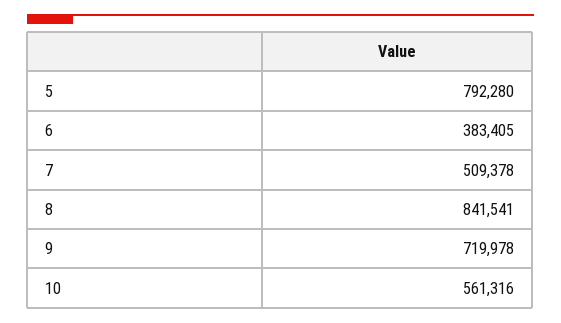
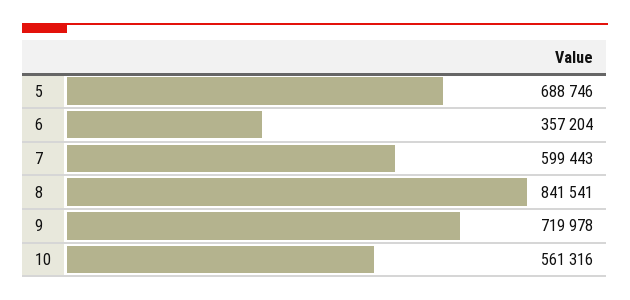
5: 792280 -> 688746
6: 383405 -> 357204
7: 509378 -> 599443

